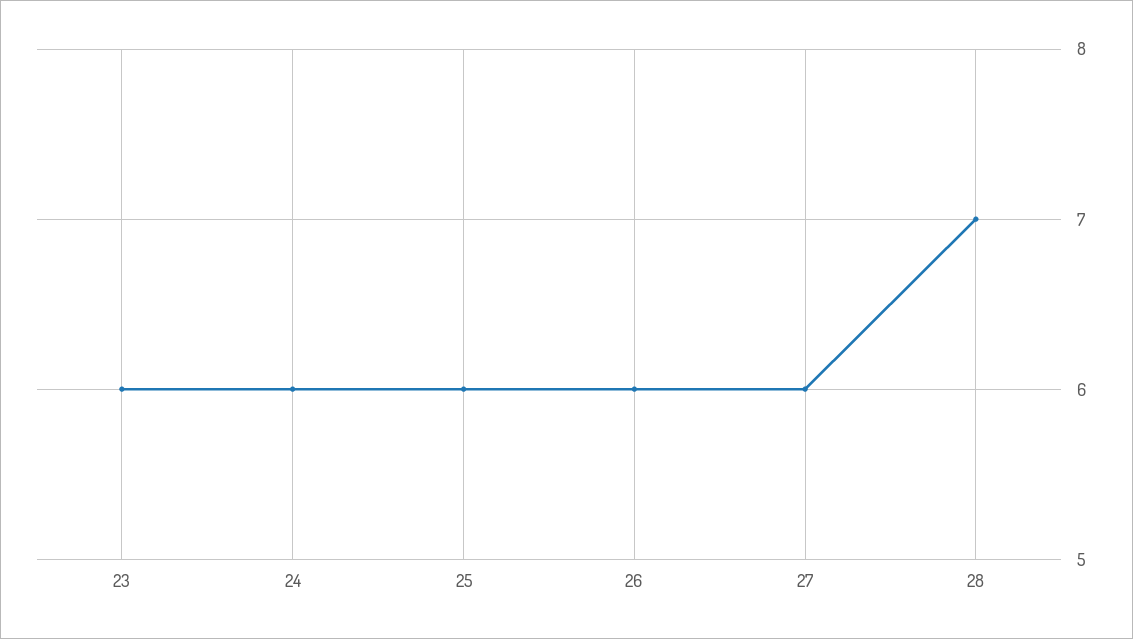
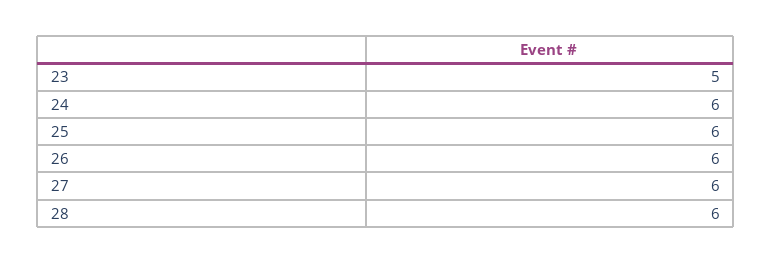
23: 6 -> 5
28: 7 -> 6

